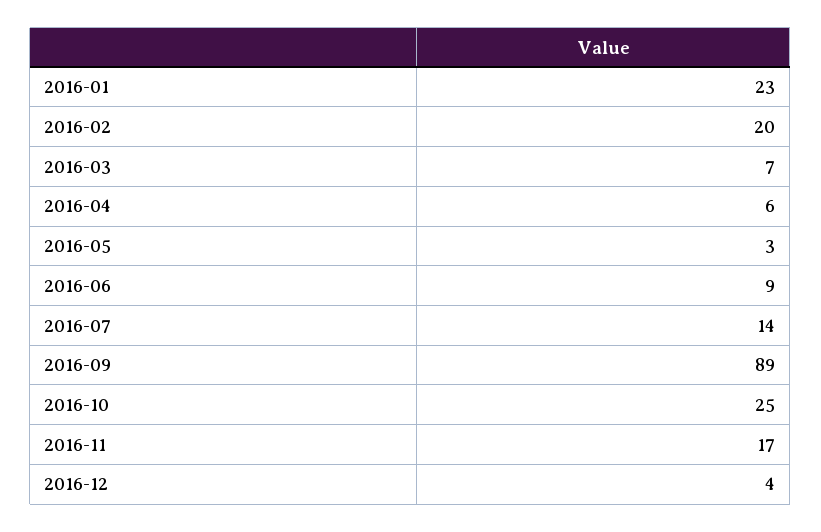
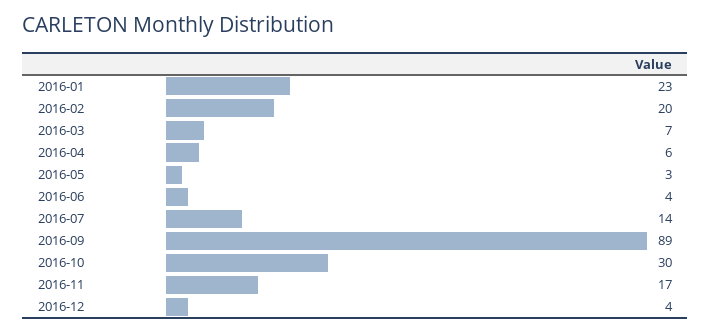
2016-06: 9 -> 4
2016-10: 25 -> 30

